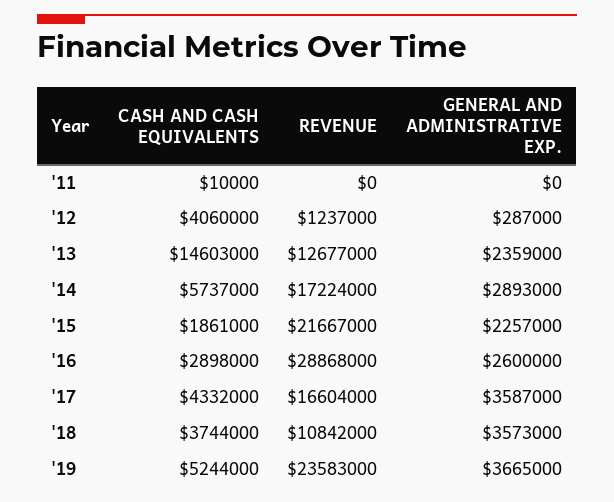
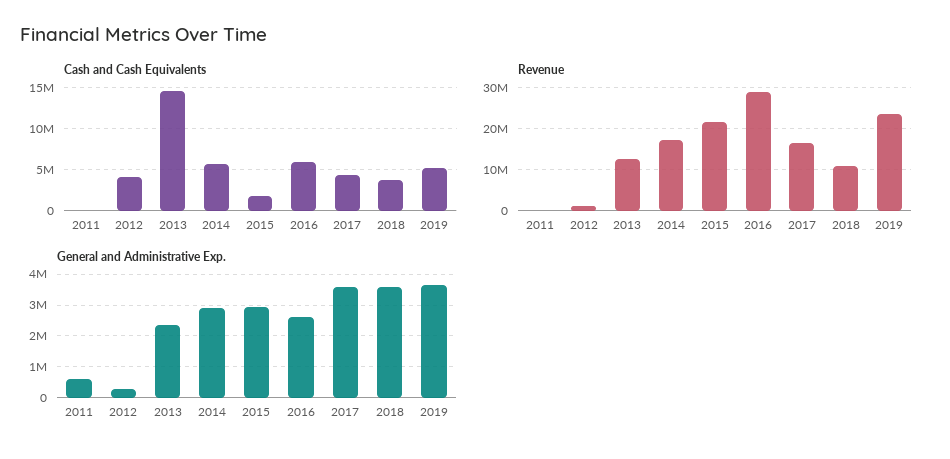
GENERAL AND ADMINISTRATIVE EXP., '11: 0 -> 600000
GENERAL AND ADMINISTRATIVE EXP., '15: 2257000 -> 3000000
CASH AND CASH EQUIVALENTS, '16: 2898000 -> 6000000

